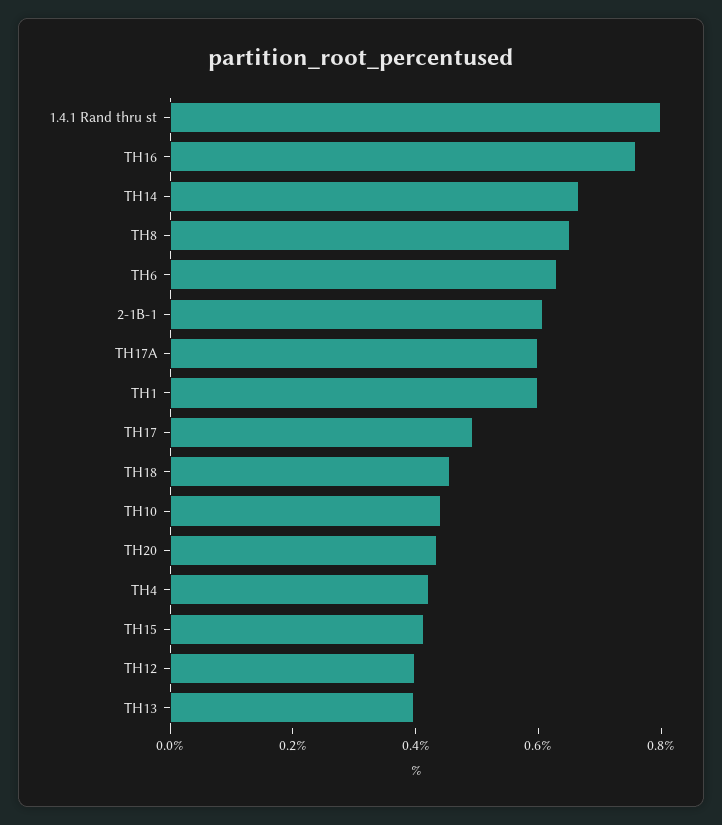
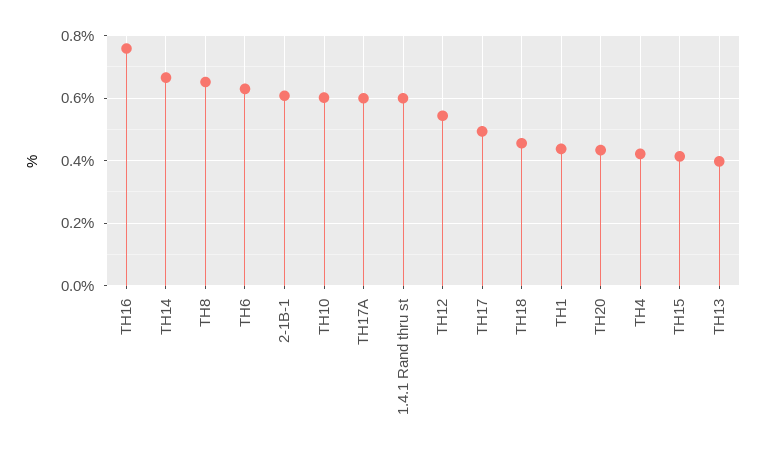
1.4.1 Rand thru st: 0.8 -> 0.6
TH1: 0.6 -> 0.44
TH10: 0.45 -> 0.6
TH12: 0.4 -> 0.54

